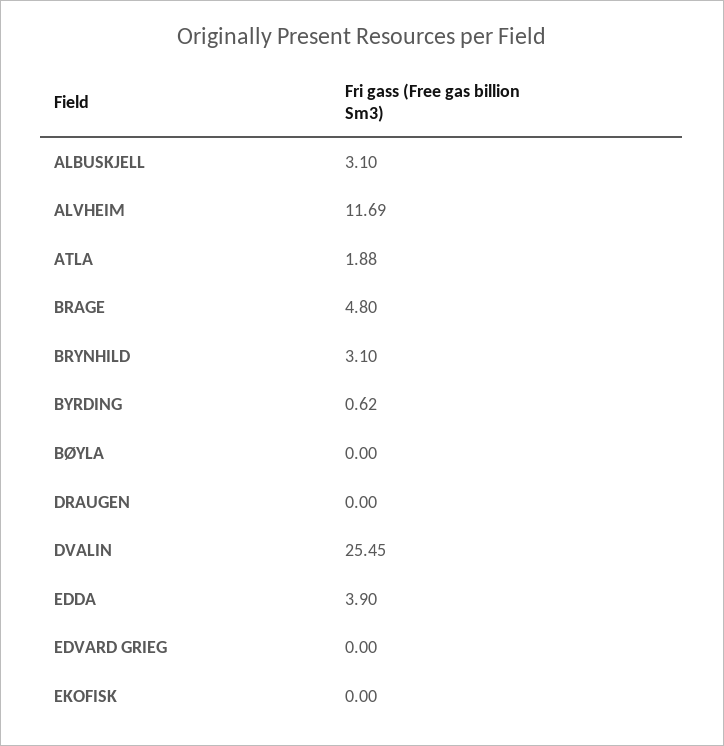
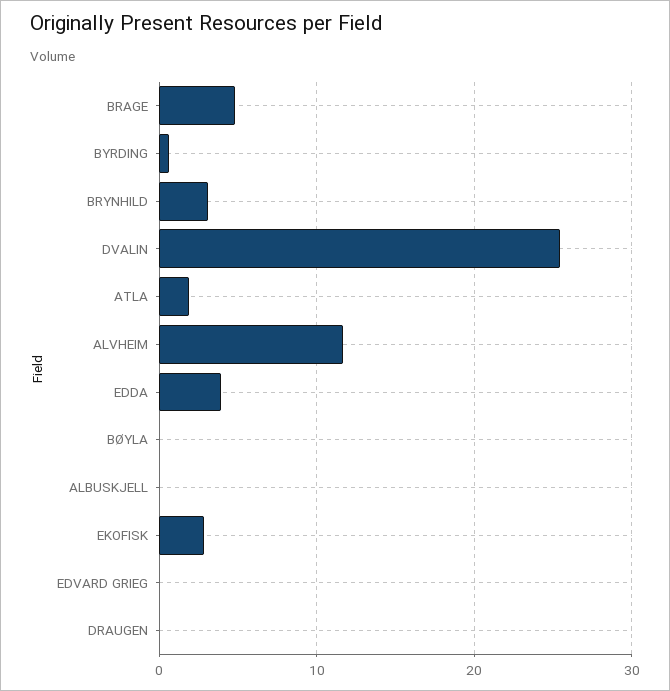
ALBUSKJELL: 3.1 -> 0
EKOFISK: 0 -> 3

